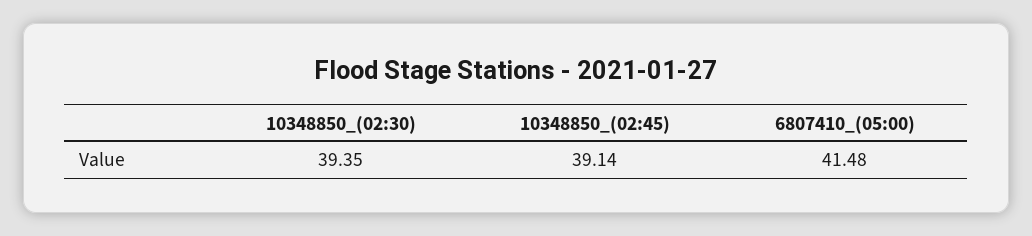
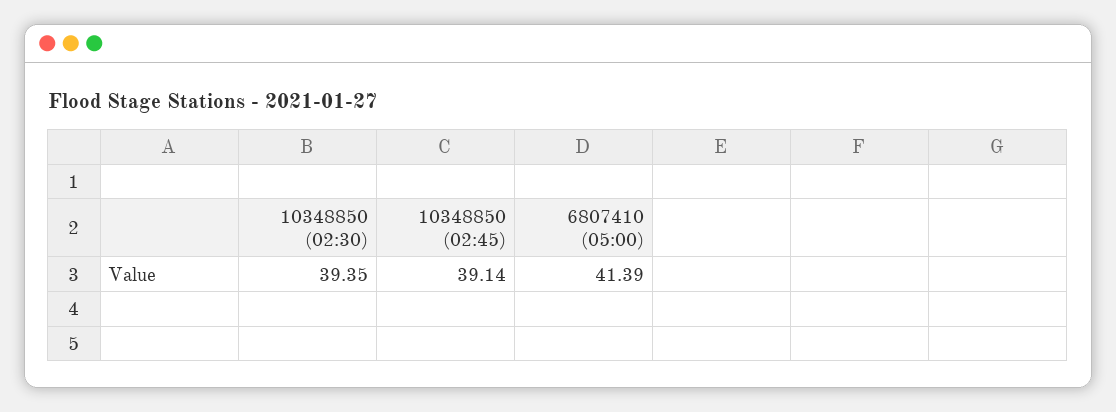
6807410_(05:00): 41.48 -> 41.39

